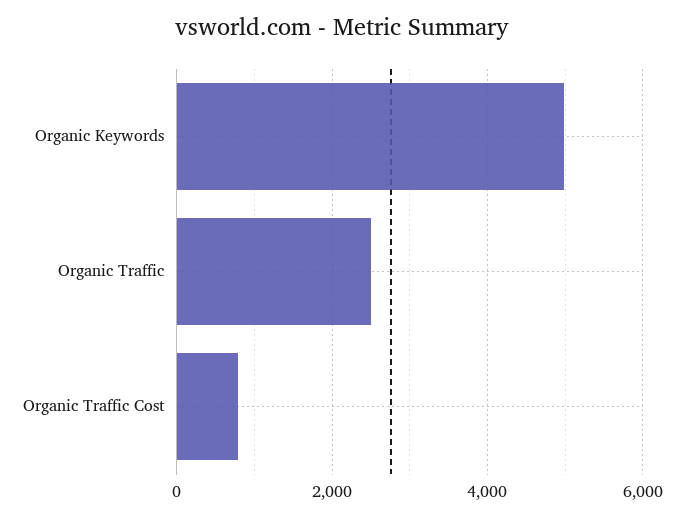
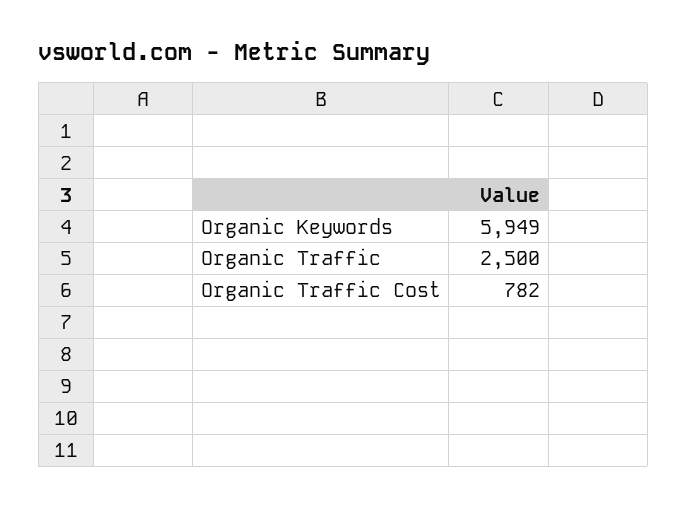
Organic Keywords: 5000 -> 5949

